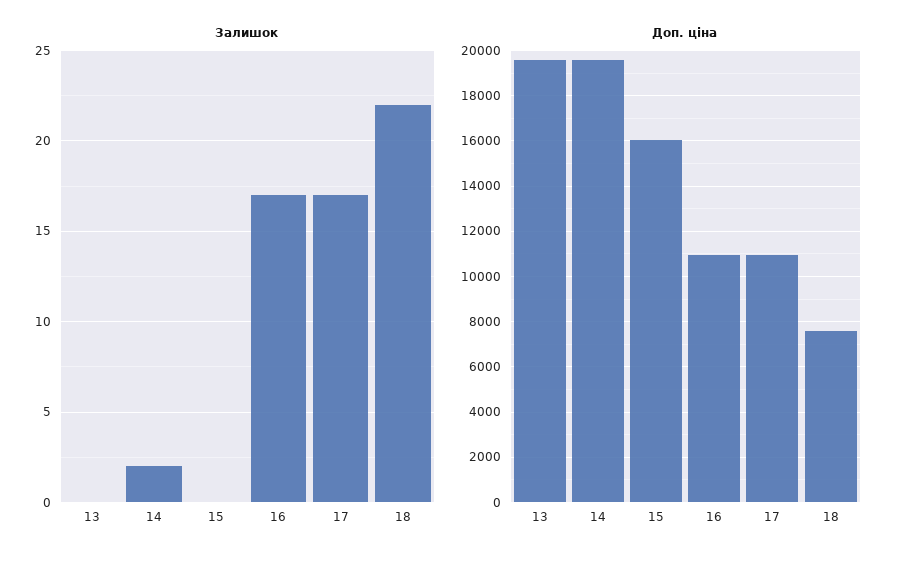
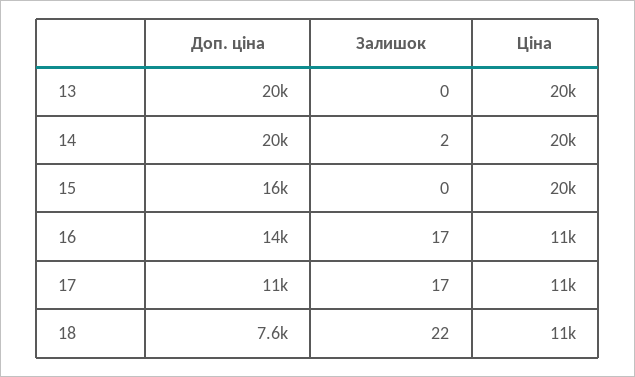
Доп. ціна, 16: 11000 -> 14000
Ціна, 13: none -> 20000
Ціна, 14: none -> 20000
Ціна, 15: none -> 20000
Ціна, 16: none -> 11000
Ціна, 17: none -> 11000
Ціна, 18: none -> 11000

